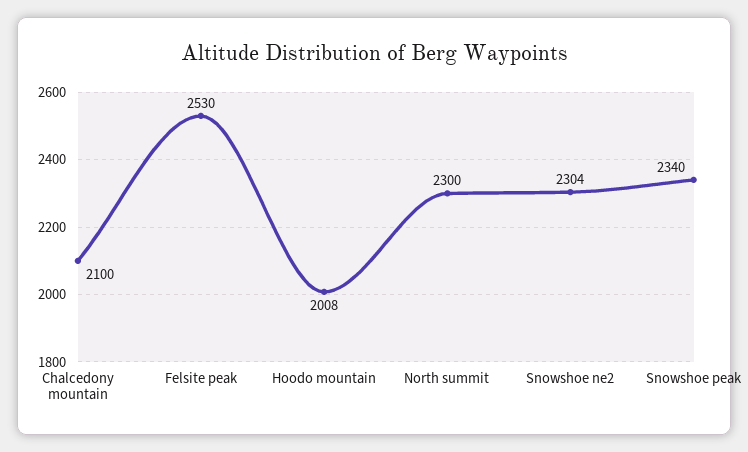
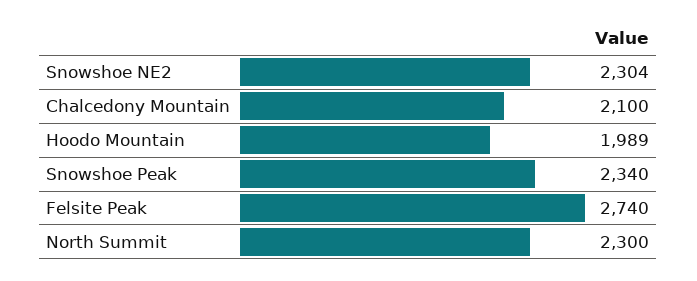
Felsite peak: 2530 -> 2740
Hoodo mountain: 2008 -> 1989

